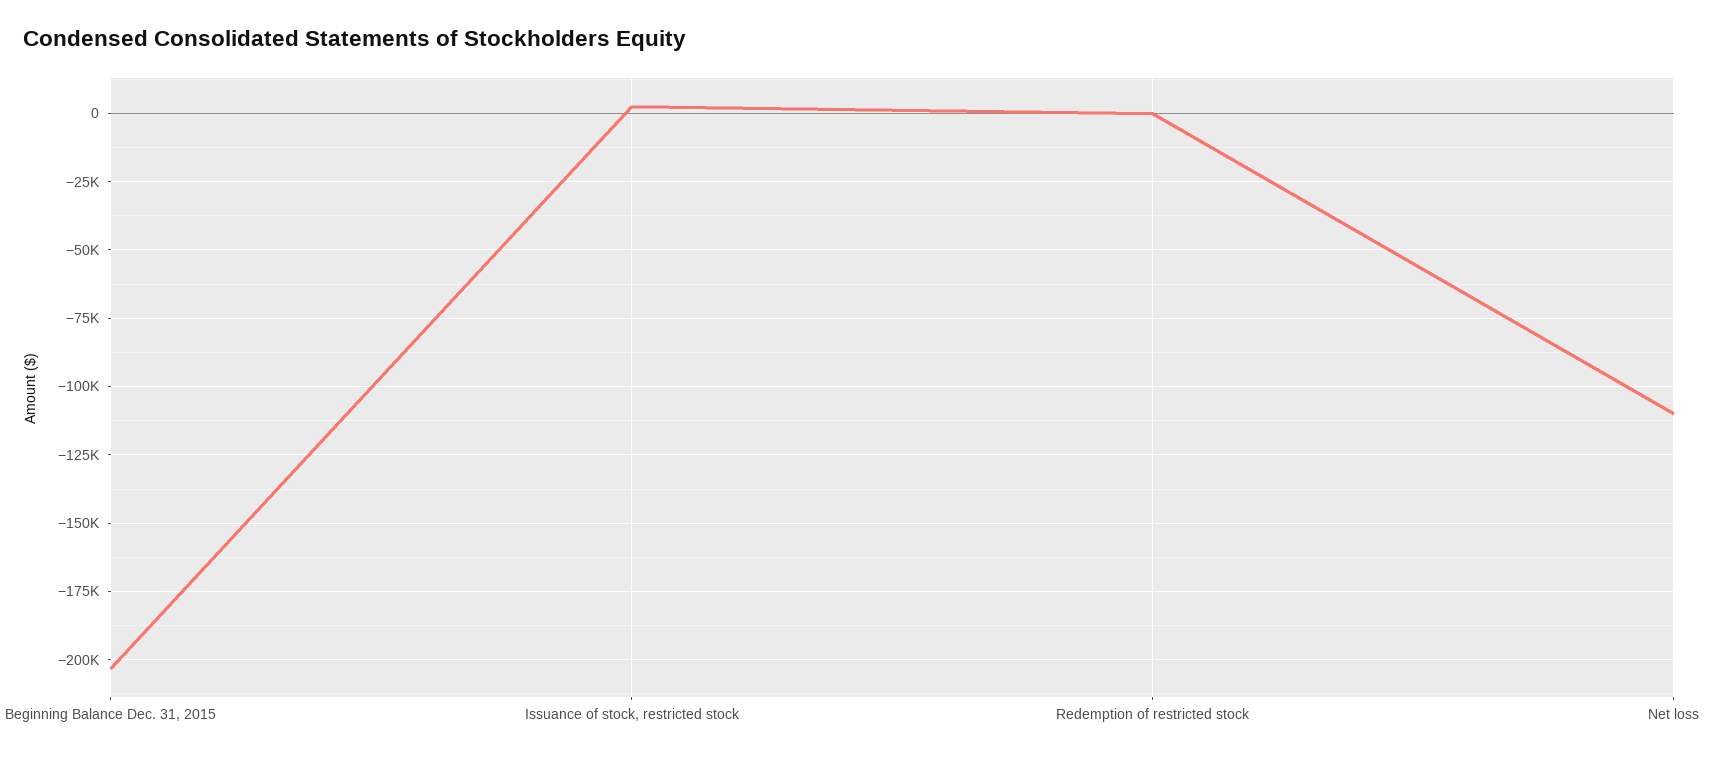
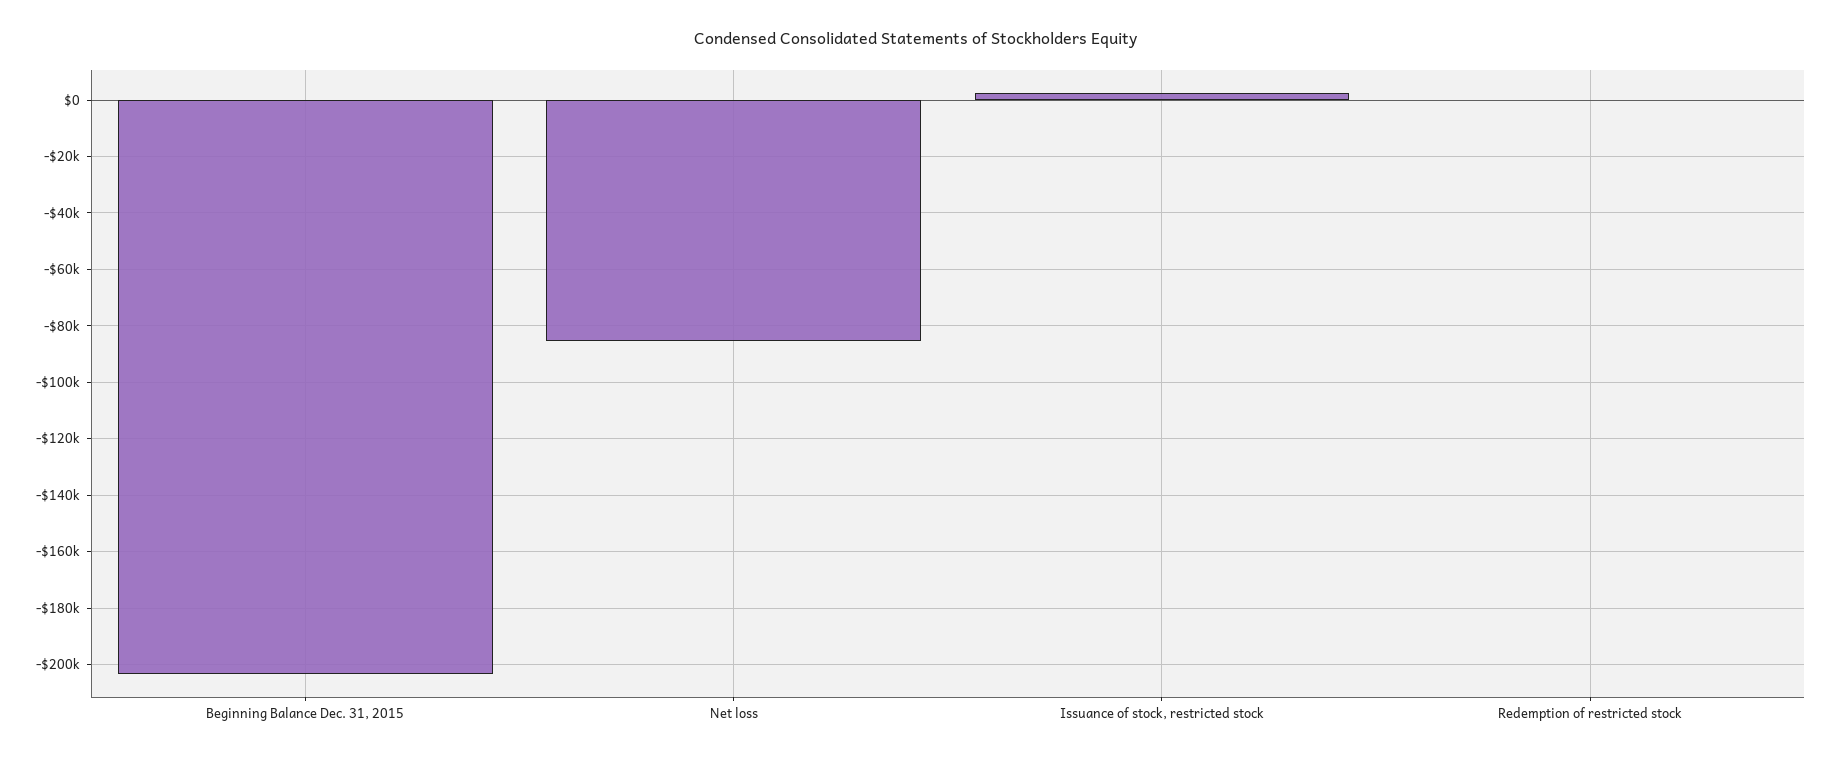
Net loss: -110000 -> -85000

